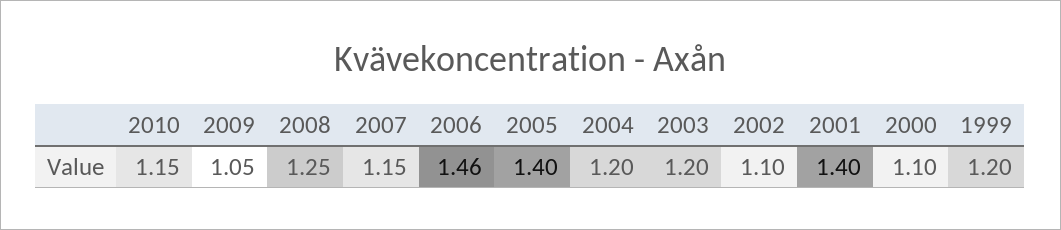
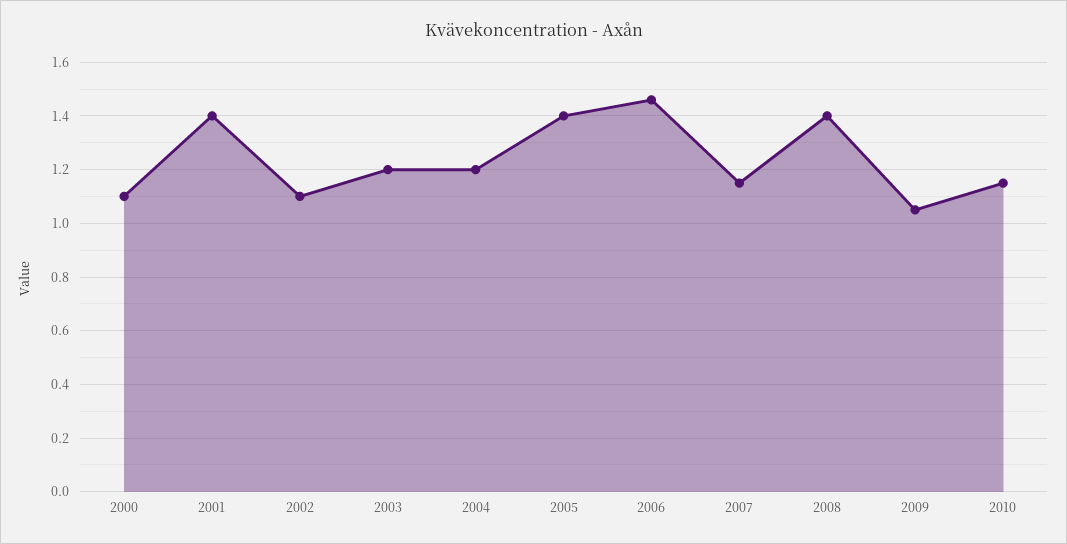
2008: 1.25 -> 1.4
1999: 1.2 -> none

